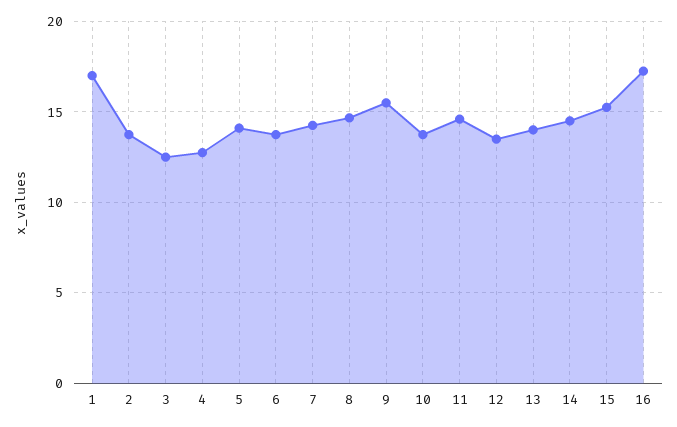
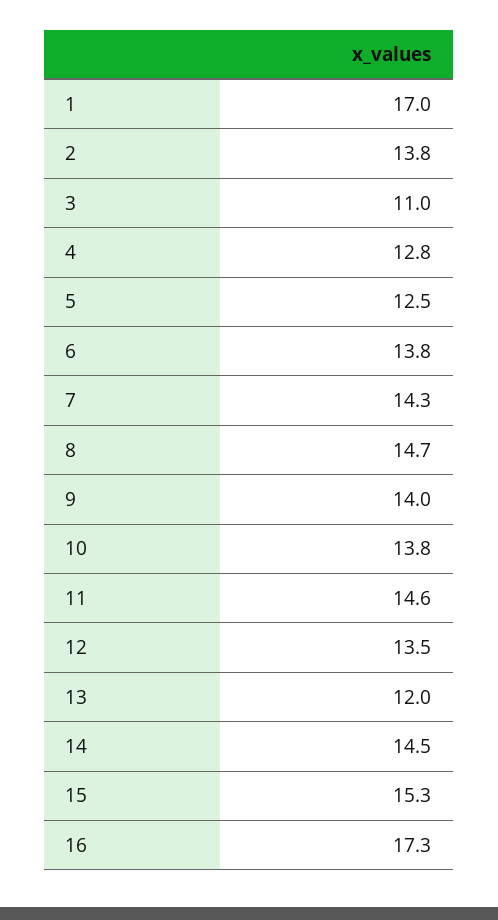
3: 12.5 -> 11
5: 14 -> 12.5
9: 15.5 -> 14
13: 14 -> 12

